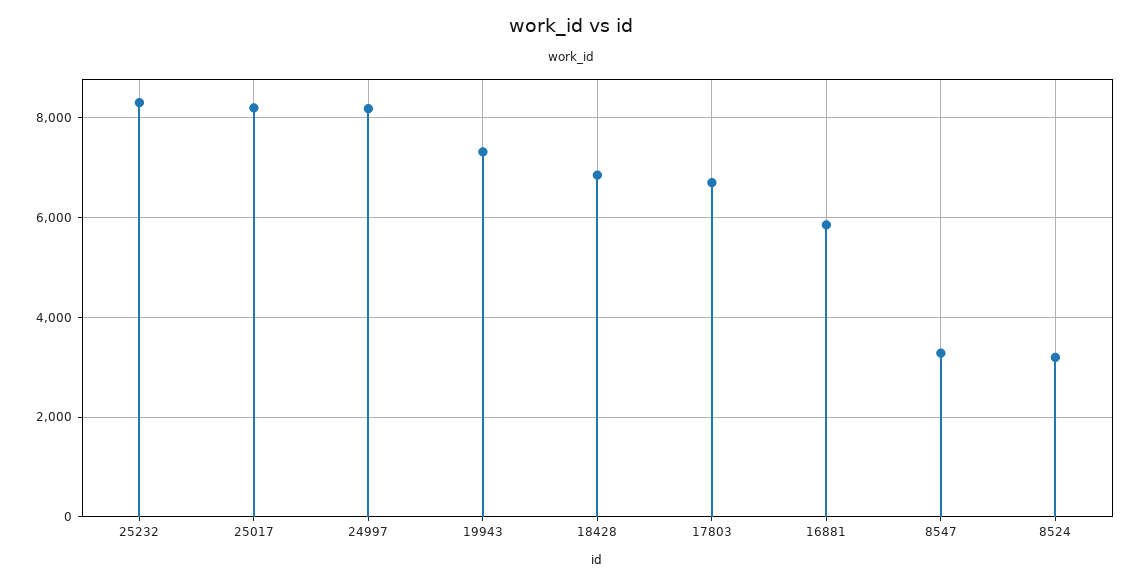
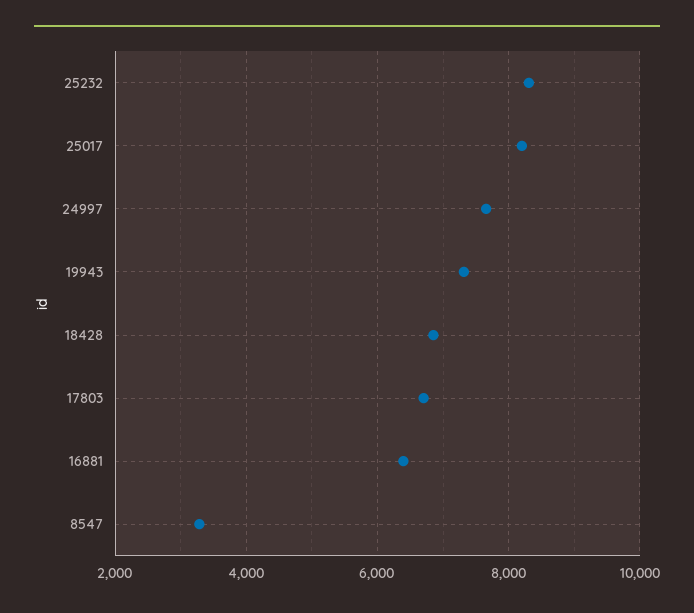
24997: 8200 -> 7600
16881: 5800 -> 6400
8524: 3200 -> none

